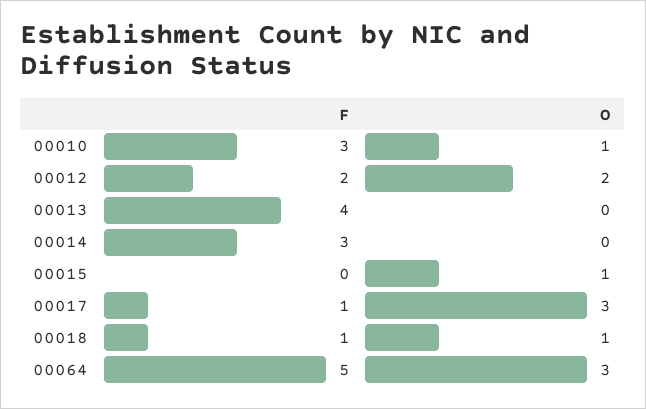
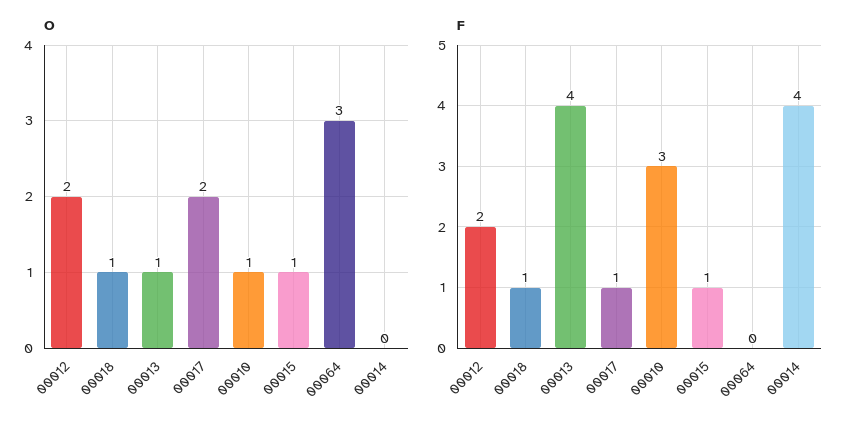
O, 00013: 0 -> 1
F, 00014: 3 -> 4
F, 00015: 0 -> 1
O, 00017: 3 -> 2
F, 00064: 5 -> 0

